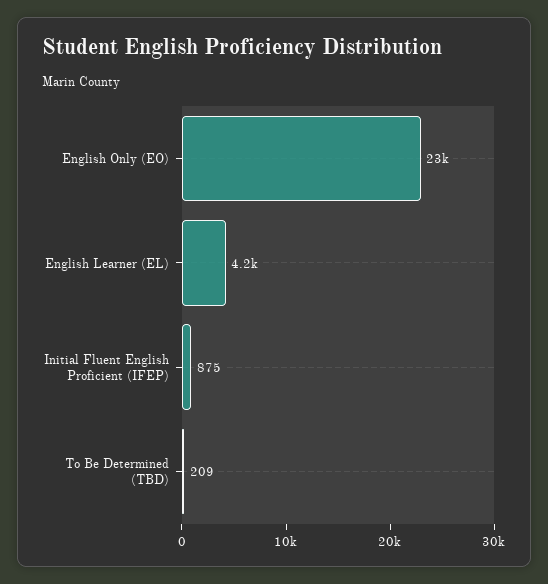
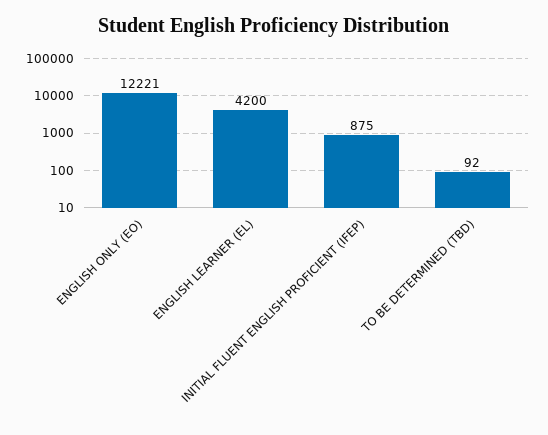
English Only (EO): 23000 -> 12221
To Be Determined (TBD): 209 -> 92

